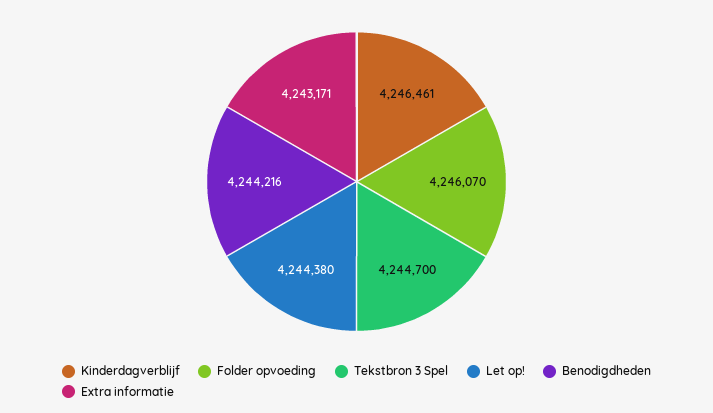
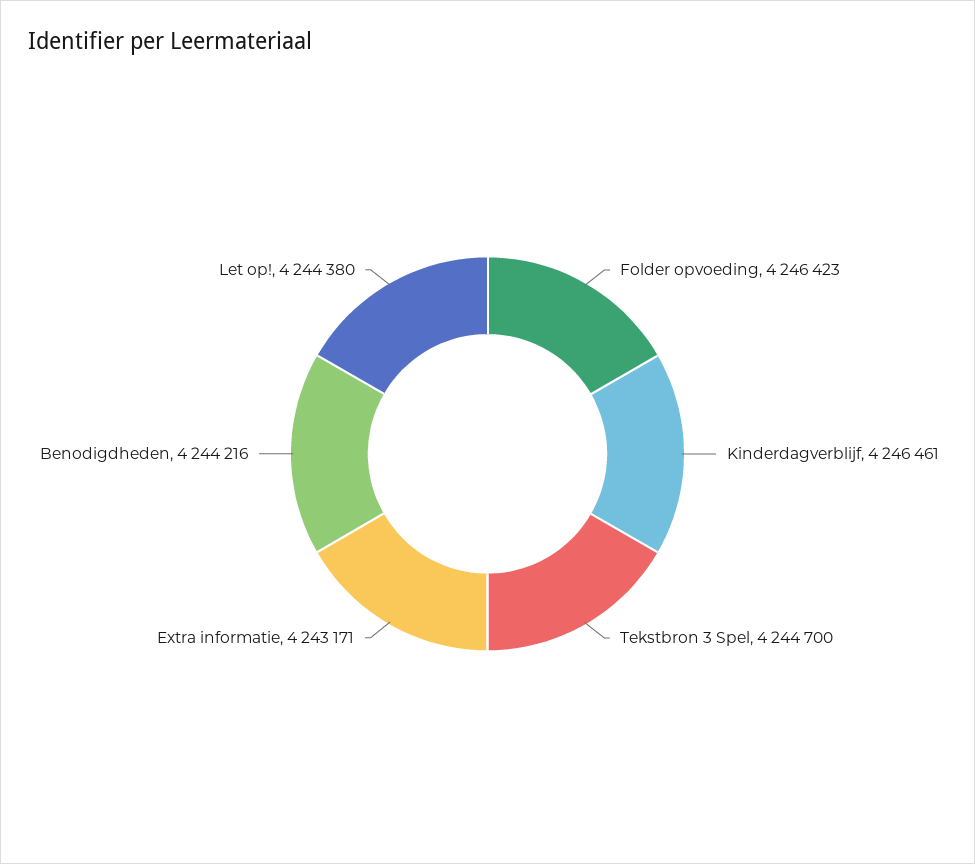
Folder opvoeding: 4246070 -> 4246423

